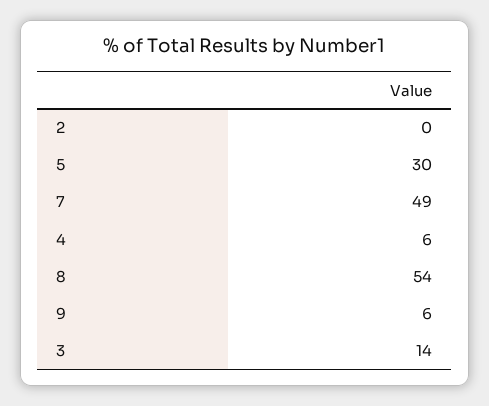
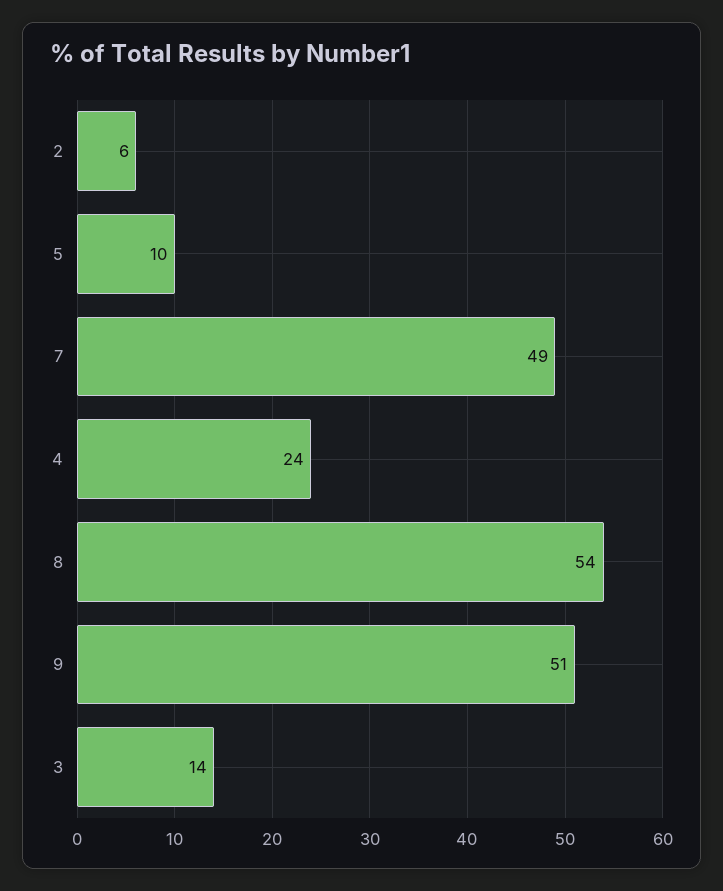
2: 0 -> 6
5: 30 -> 10
4: 6 -> 24
9: 6 -> 51

